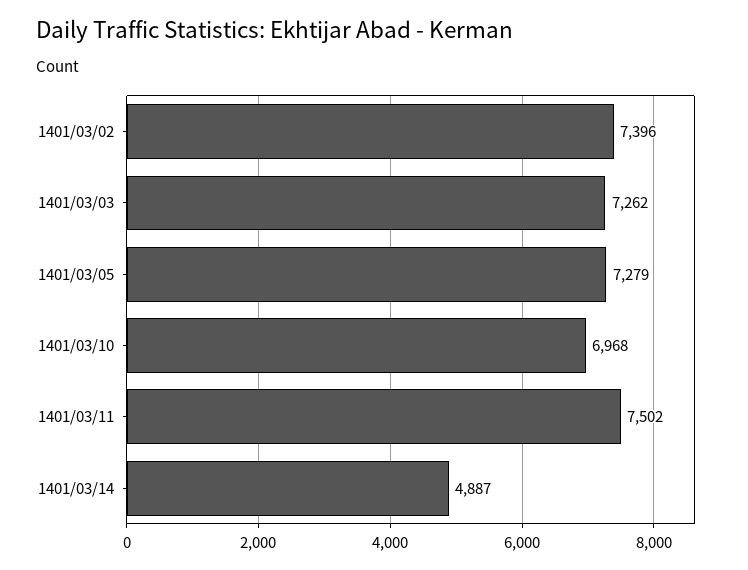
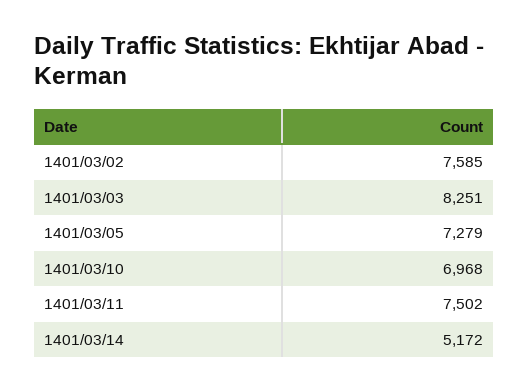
1401/03/02: 7396 -> 7585
1401/03/03: 7262 -> 8251
1401/03/14: 4887 -> 5172

